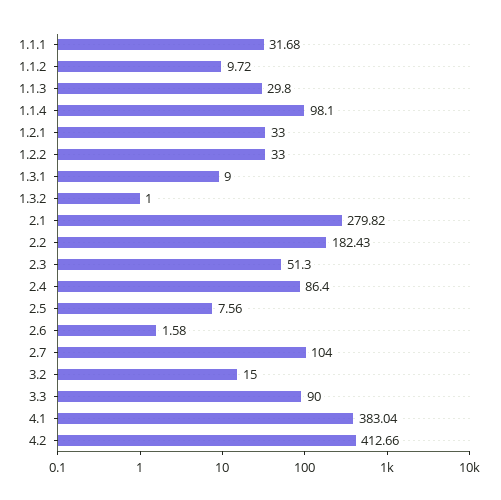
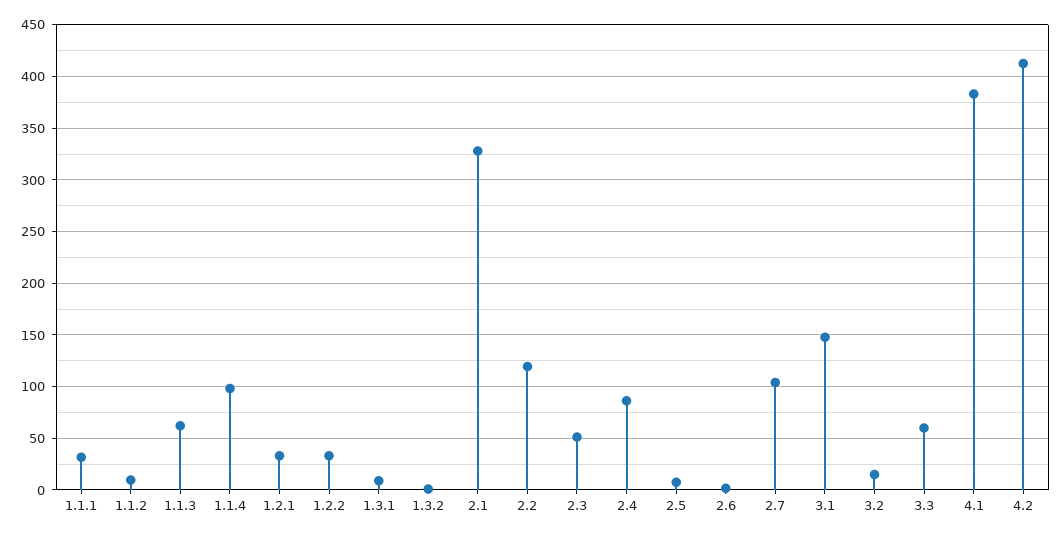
1.1.3: 29.8 -> 60
2.1: 279.82 -> 330
2.2: 182.43 -> 120
3.3: 90 -> 60
3.1: none -> 150

